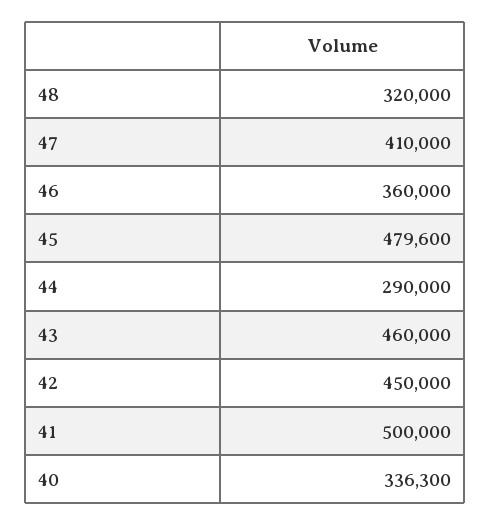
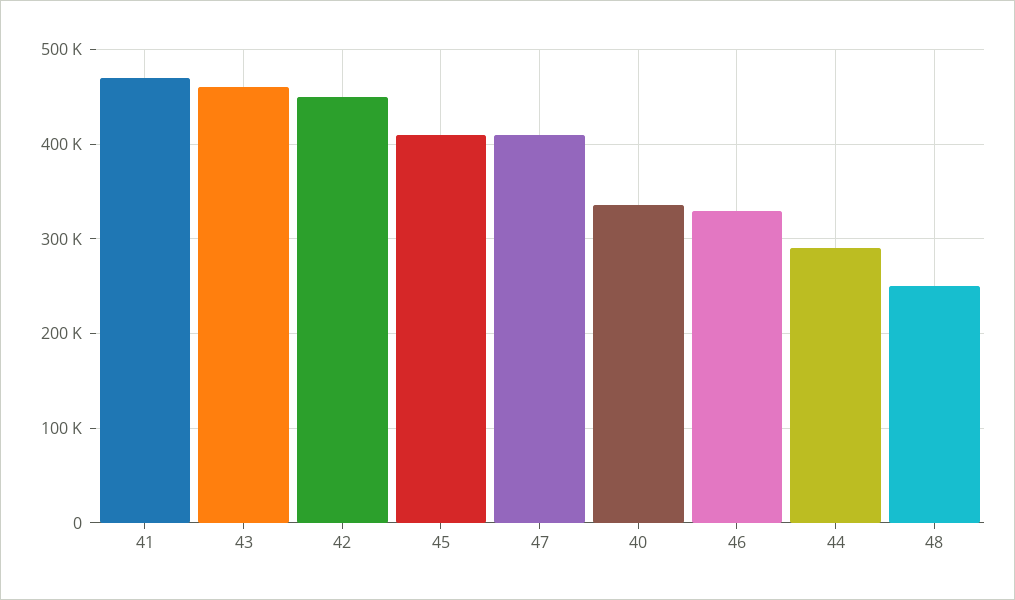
48: 320000 -> 250000
46: 360000 -> 330000
45: 479600 -> 410000
41: 500000 -> 470000

